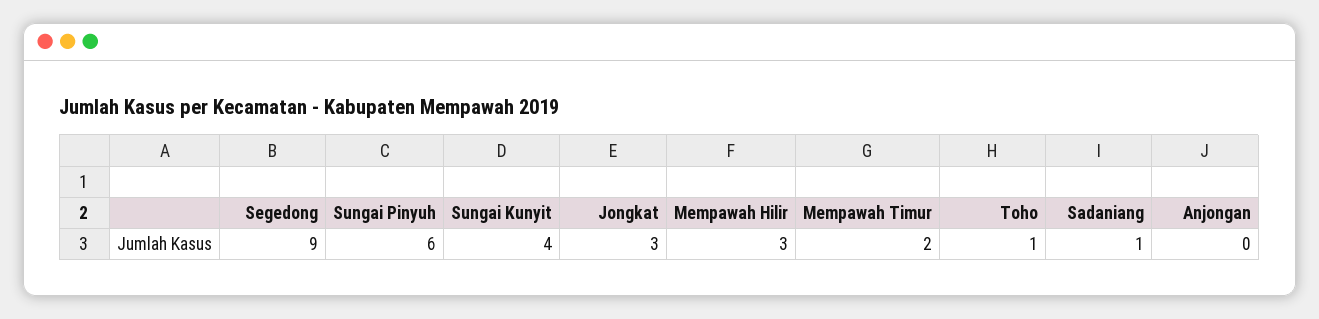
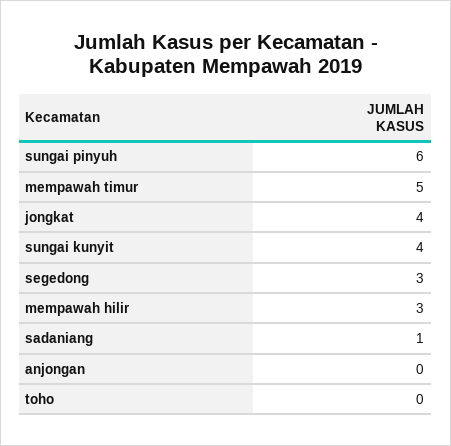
Segedong: 9 -> 3
Jongkat: 3 -> 4
Mempawah Timur: 2 -> 5
Toho: 1 -> 0

